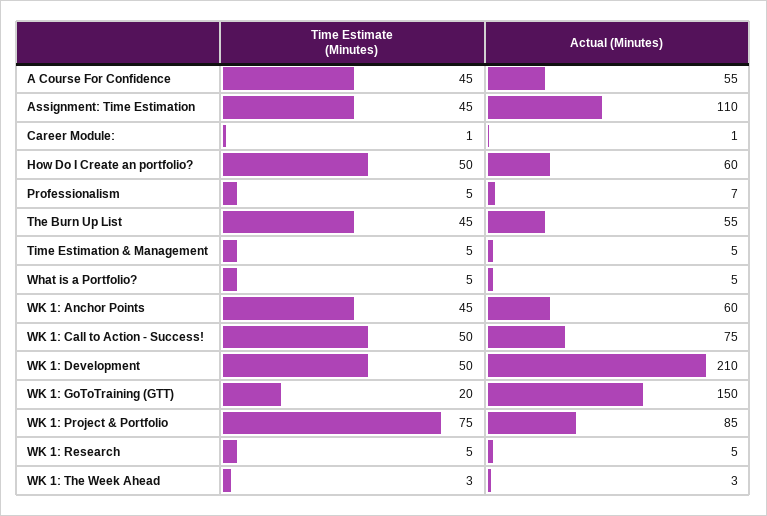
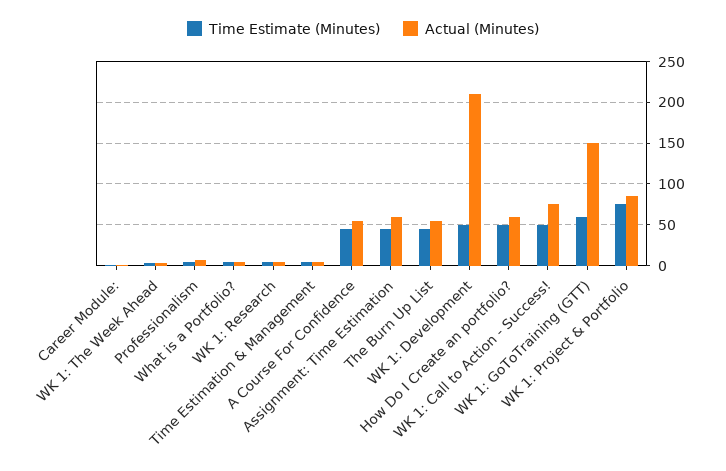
Actual (Minutes), Assignment: Time Estimation: 110 -> 60
Time Estimate (Minutes), WK 1: Anchor Points: 45 -> none
Actual (Minutes), WK 1: Anchor Points: 60 -> none
Time Estimate (Minutes), WK 1: GoToTraining (GTT): 20 -> 60

